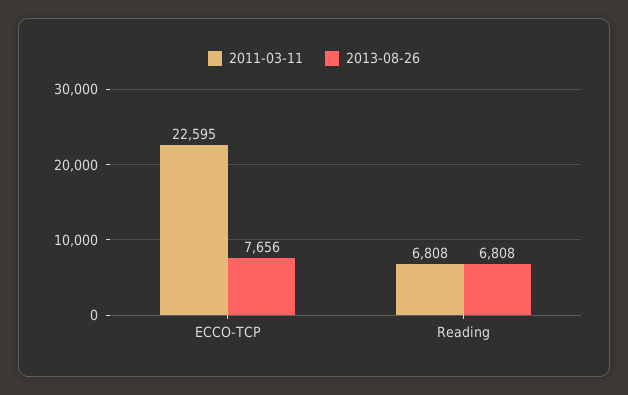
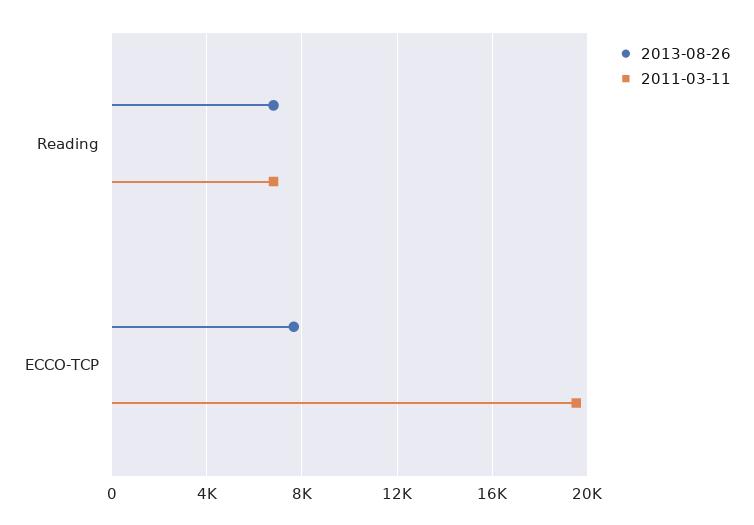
2011-03-11, ECCO-TCP: 22595 -> 19500

